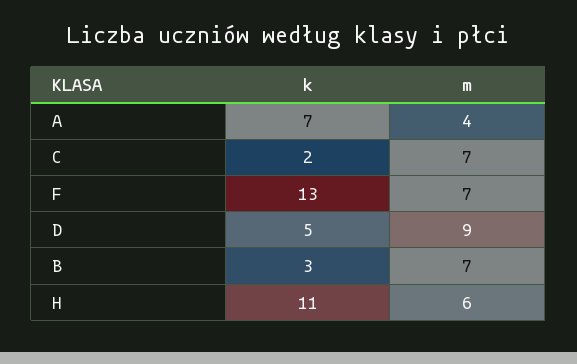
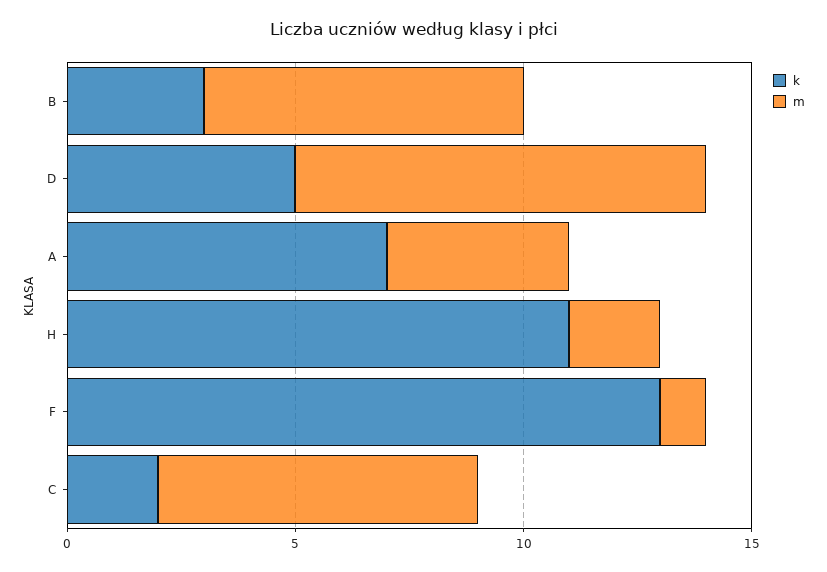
m, F: 7 -> 1
m, H: 6 -> 2

